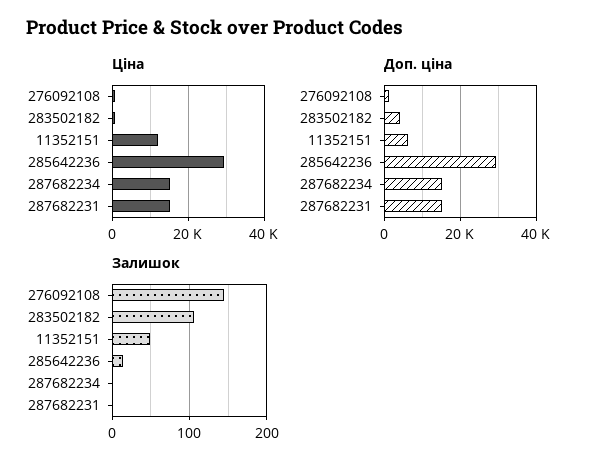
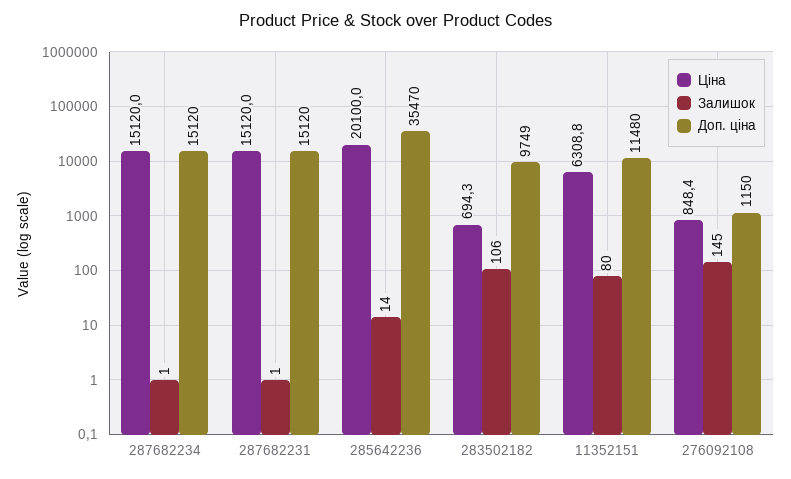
Ціна, 11352151: 12000 -> 6308.8
Ціна, 285642236: 30000 -> 20100
Доп. ціна, 283502182: 4000 -> 9749
Доп. ціна, 11352151: 6000 -> 11480
Доп. ціна, 285642236: 30000 -> 35470
Залишок, 11352151: 50 -> 80

